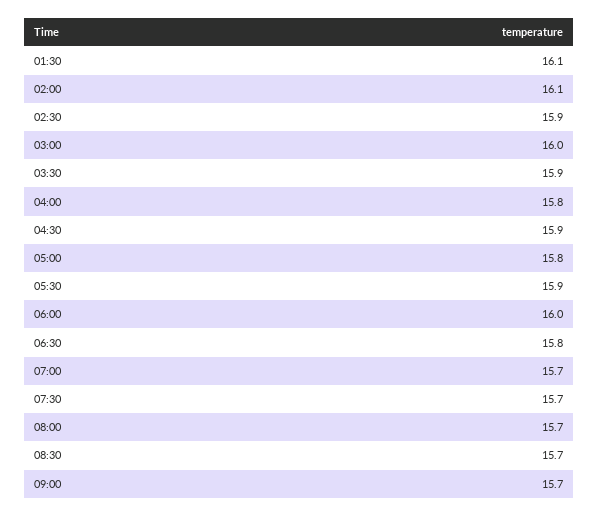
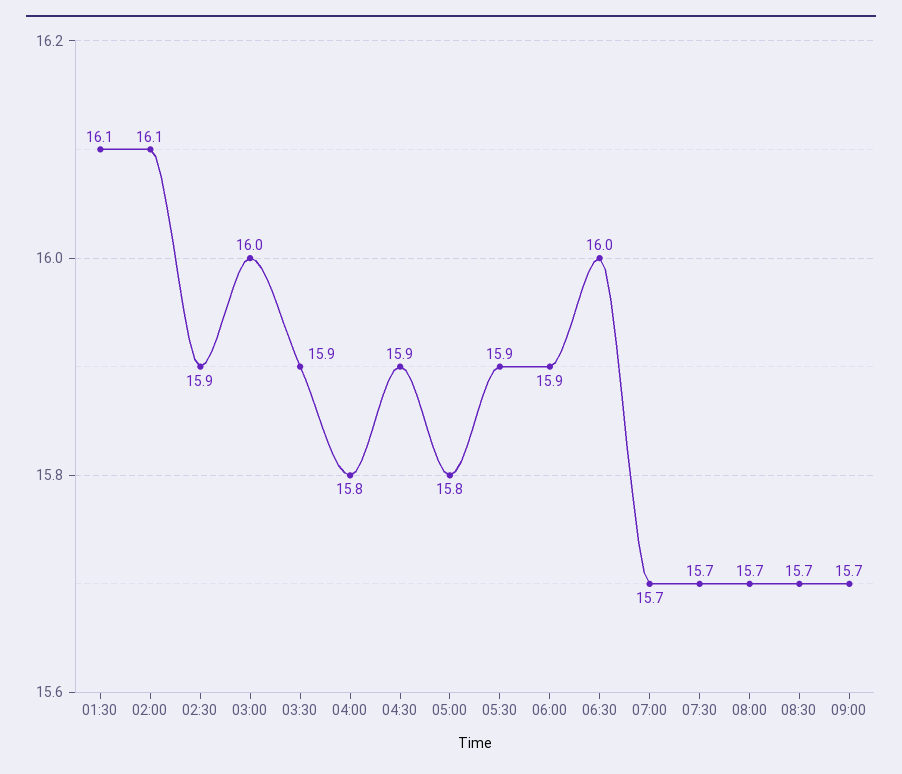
06:00: 16 -> 15.9
06:30: 15.8 -> 16

